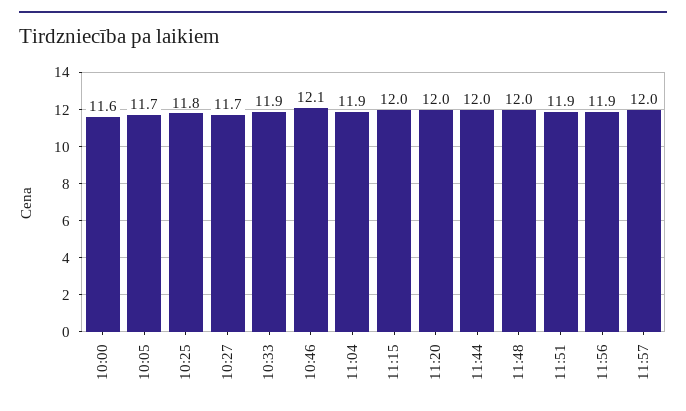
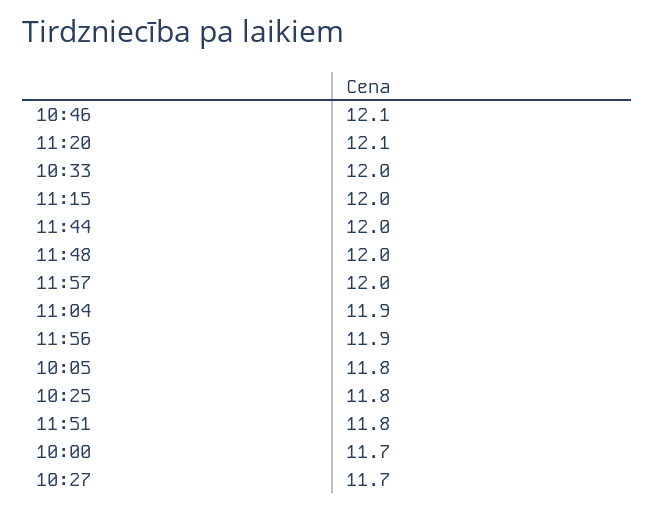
10:00: 11.6 -> 11.7
10:05: 11.7 -> 11.8
10:33: 11.9 -> 12
11:20: 12 -> 12.1
11:51: 11.9 -> 11.8

